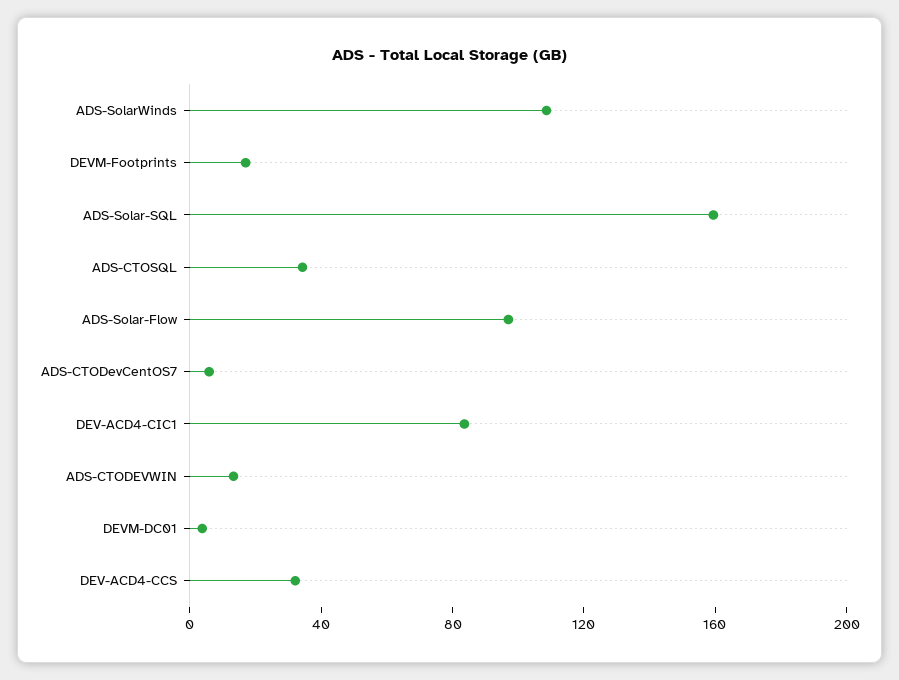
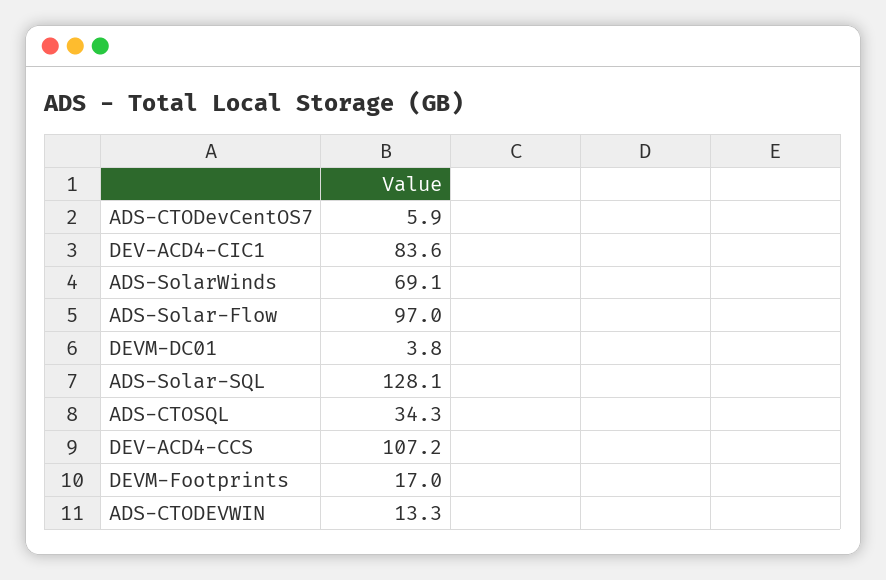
ADS-SolarWinds: 110 -> 69.1
ADS-Solar-SQL: 160 -> 128.1
DEV-ACD4-CCS: 30 -> 107.2

